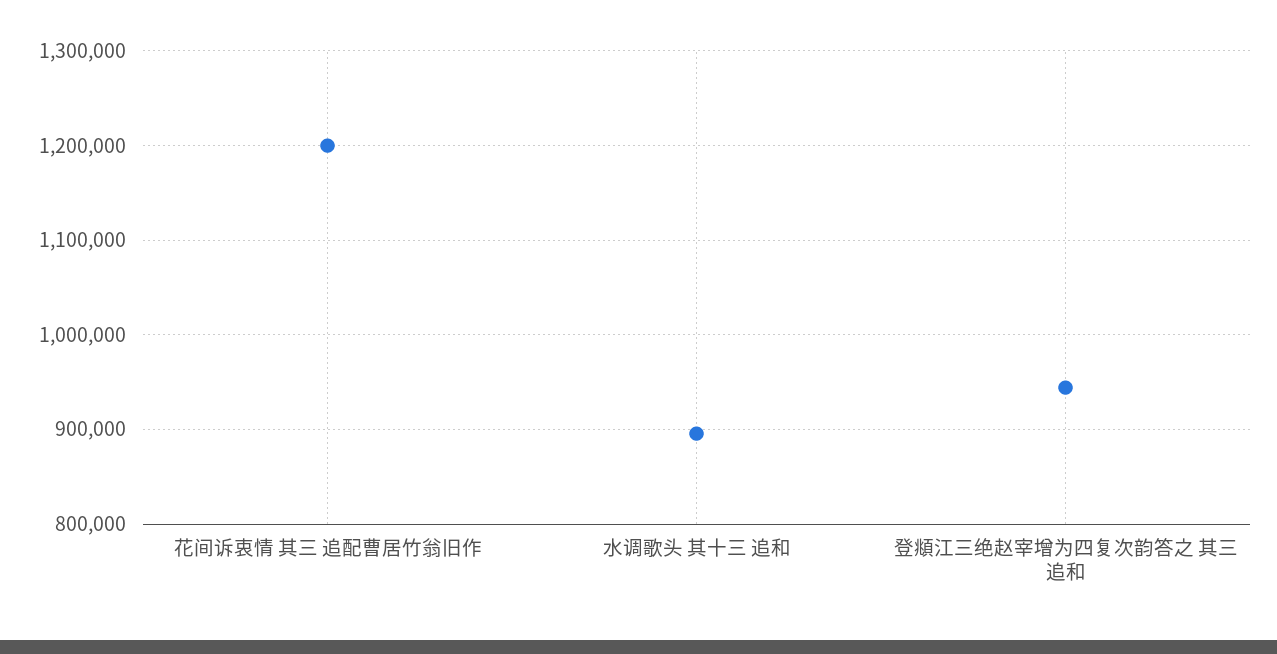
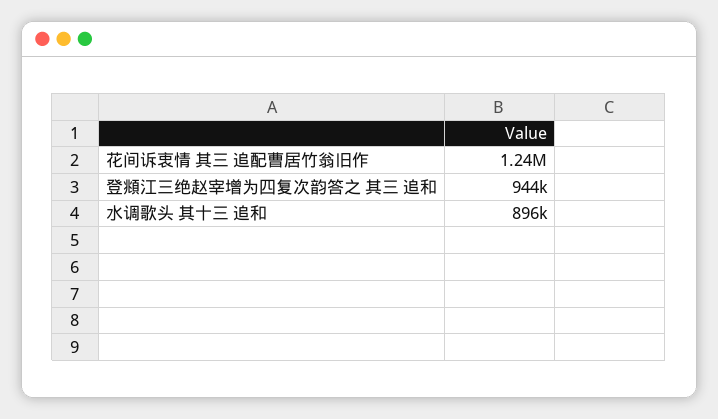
花间诉衷情 其三 追配曹居竹翁旧作: 1200000 -> 1240000

